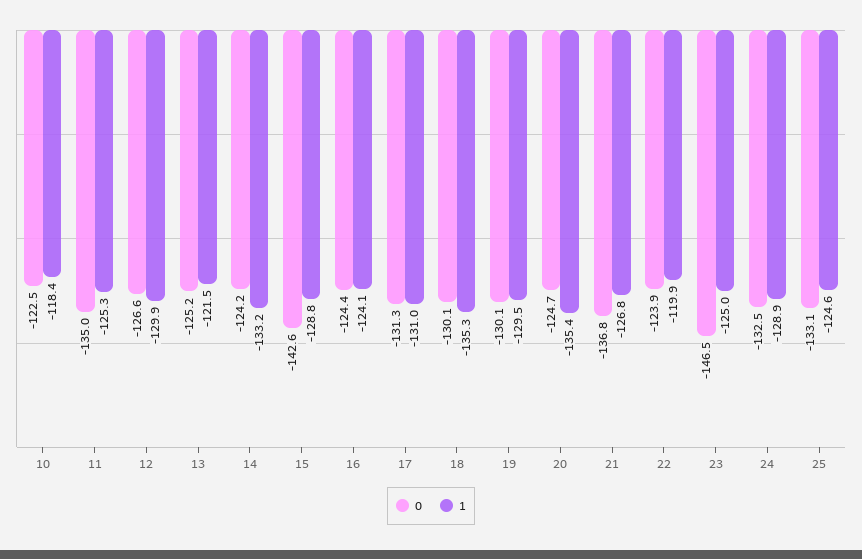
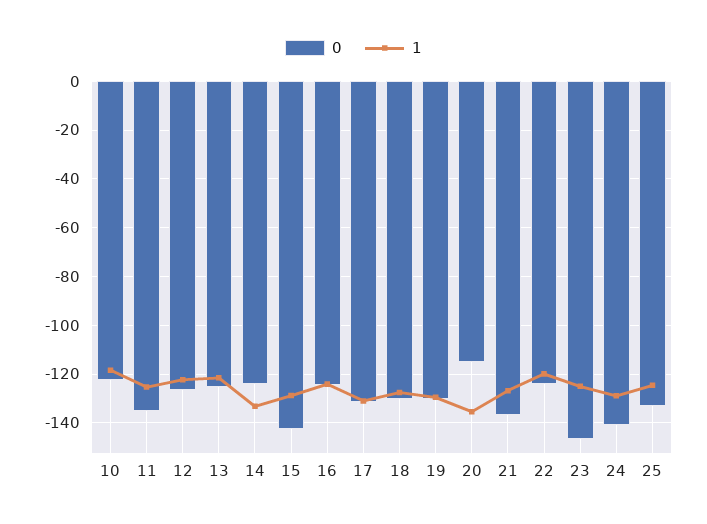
1, 12: -129.9 -> -122.5
1, 18: -135.3 -> -127.5
0, 20: -124.7 -> -115
0, 24: -132.5 -> -140

